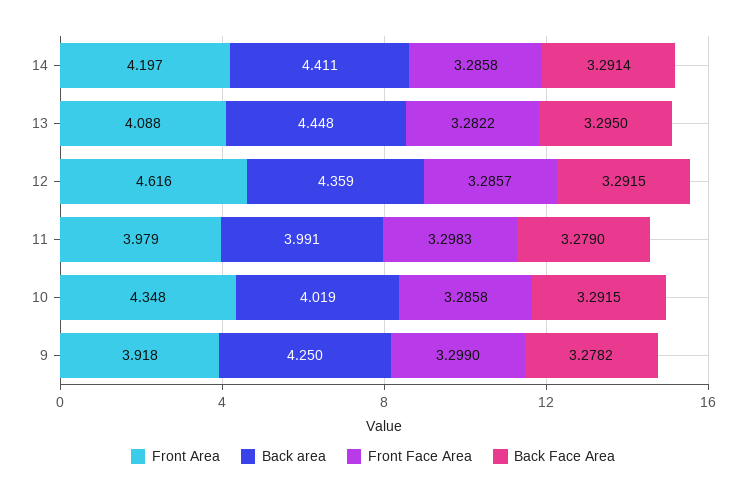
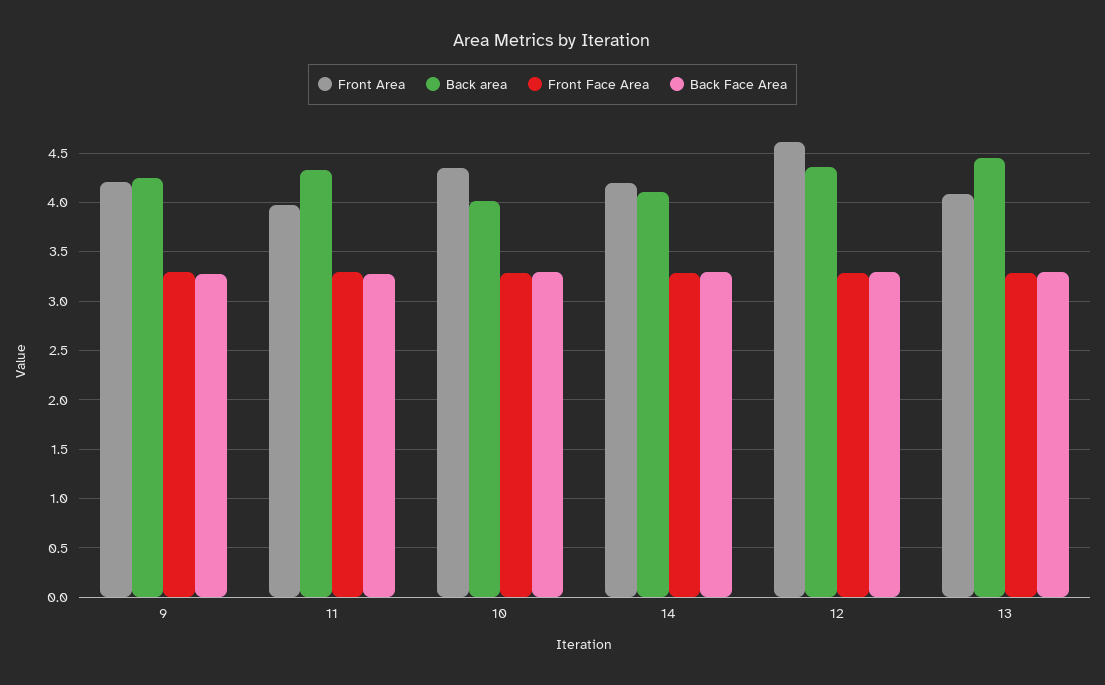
Back area, 14: 4.411 -> 4.1
Back area, 11: 3.991 -> 4.3
Front Area, 9: 3.918 -> 4.2

